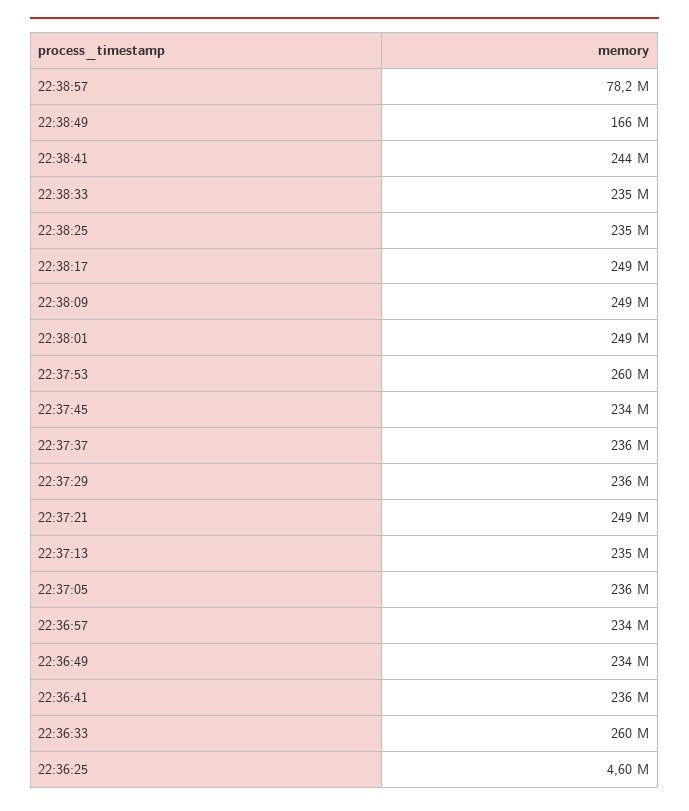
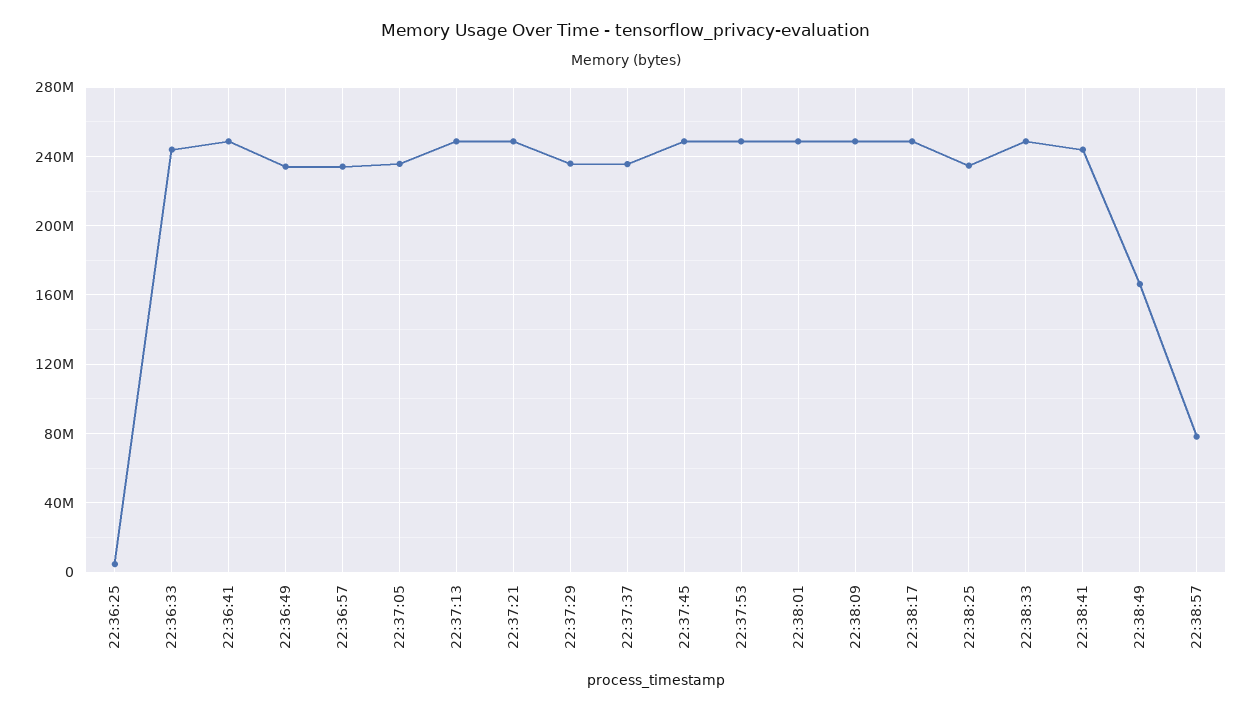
22:38:33: 235000000 -> 250000000
22:37:53: 260000000 -> 250000000
22:37:45: 234000000 -> 250000000
22:37:13: 235000000 -> 250000000
22:36:41: 236000000 -> 250000000
22:36:33: 260000000 -> 245000000

